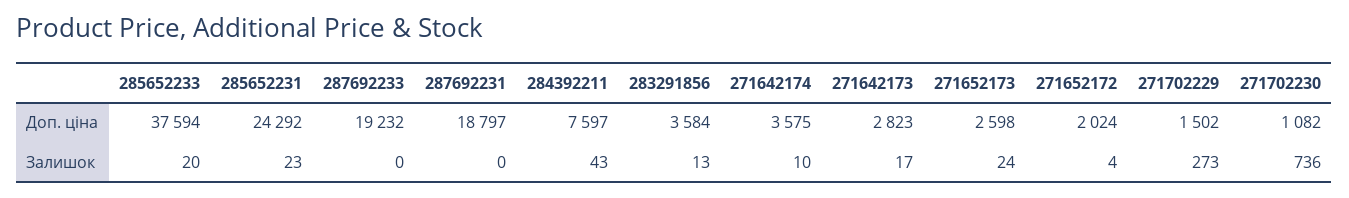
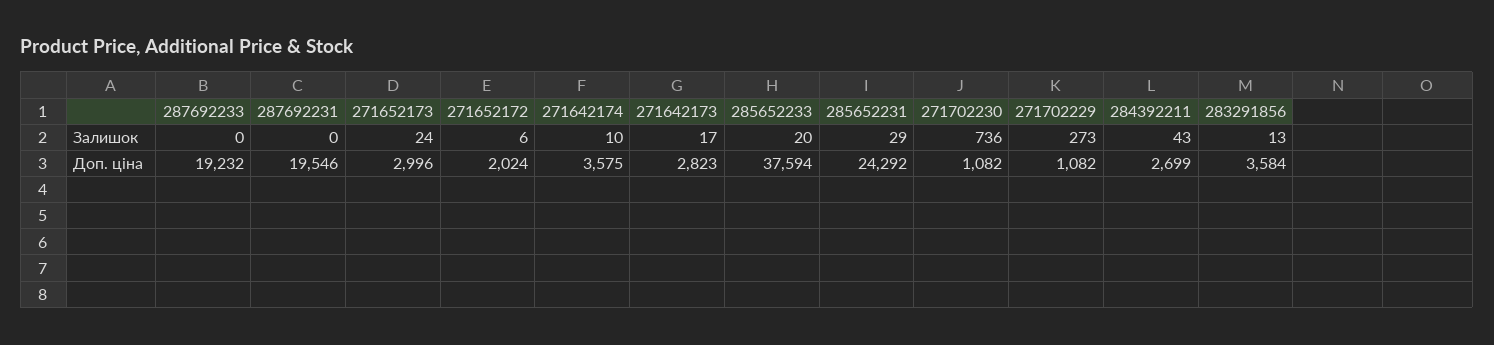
287692231, Доп. ціна: 18797 -> 19546
284392211, Доп. ціна: 7597 -> 2699
271652173, Доп. ціна: 2598 -> 2996
271702229, Доп. ціна: 1502 -> 1082
285652231, Залишок: 23 -> 29
271652172, Залишок: 4 -> 6

